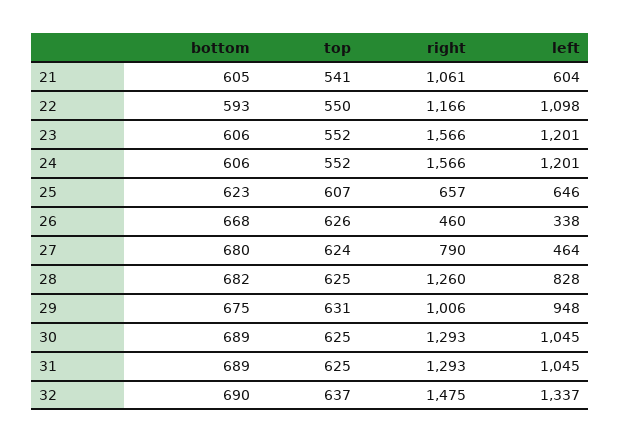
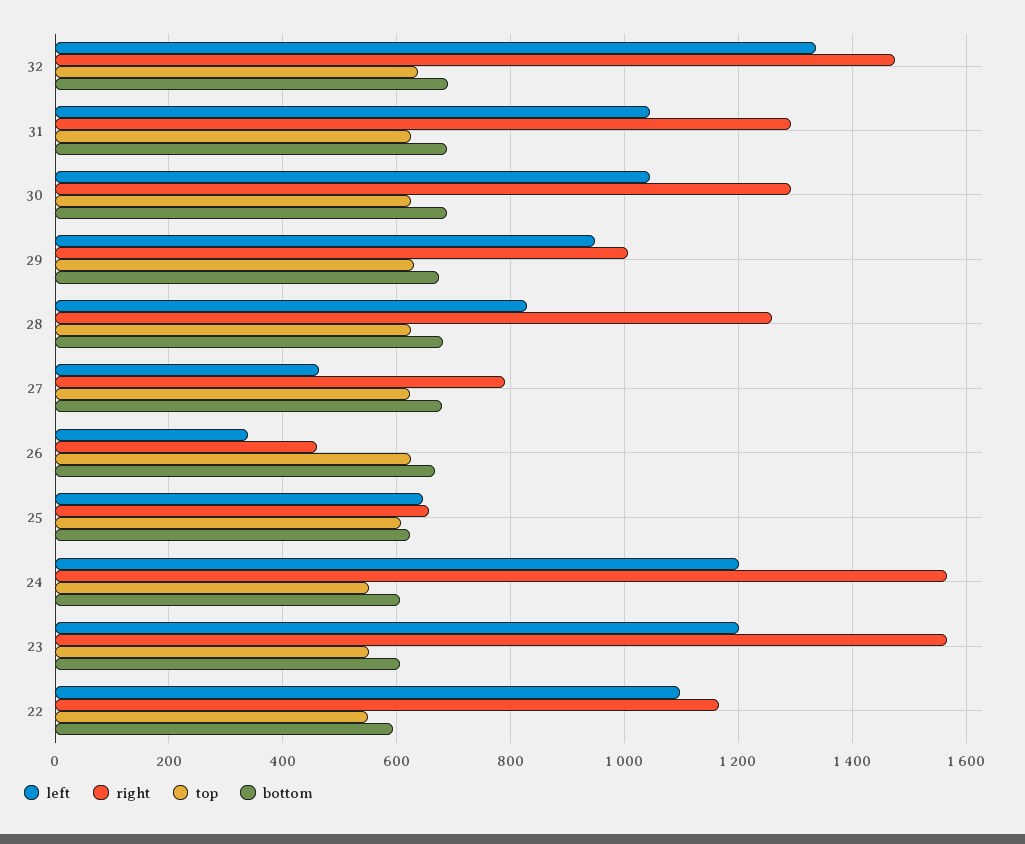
bottom, 21: 605 -> none
top, 21: 541 -> none
right, 21: 1061 -> none
left, 21: 604 -> none

